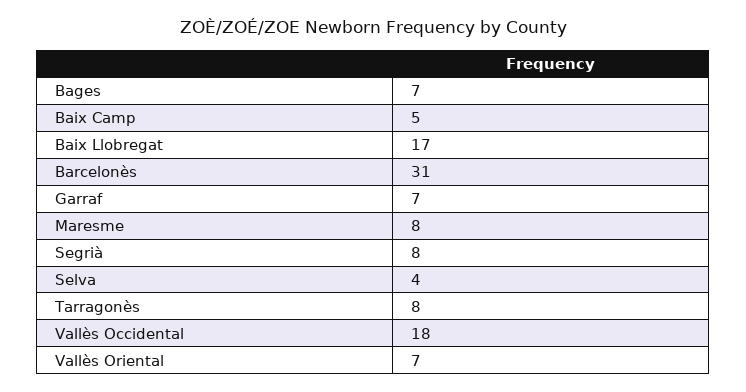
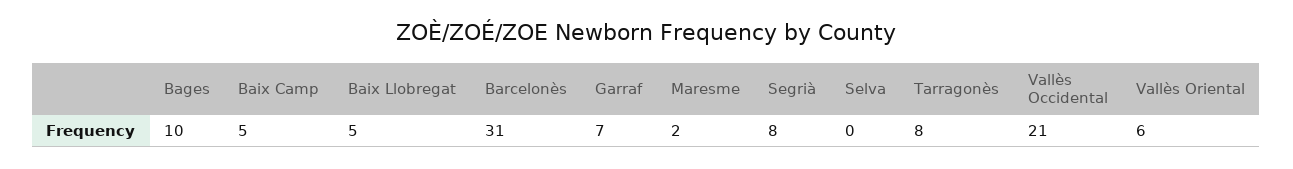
Bages: 7 -> 10
Baix Llobregat: 17 -> 5
Maresme: 8 -> 2
Selva: 4 -> 0
Vallès Occidental: 18 -> 21
Vallès Oriental: 7 -> 6

